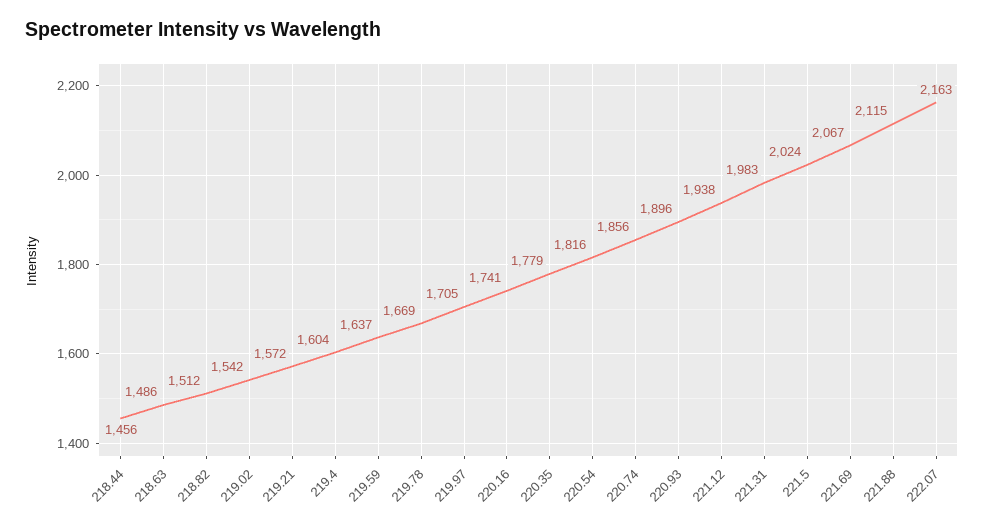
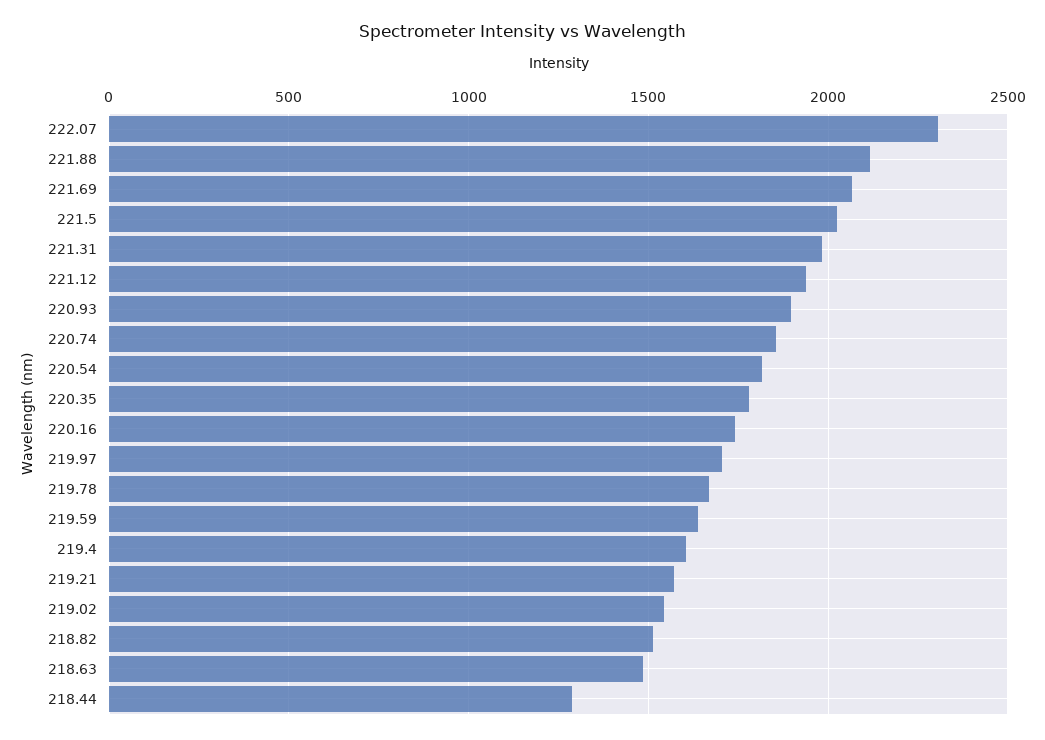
218.44: 1456 -> 1300
222.07: 2163 -> 2300

